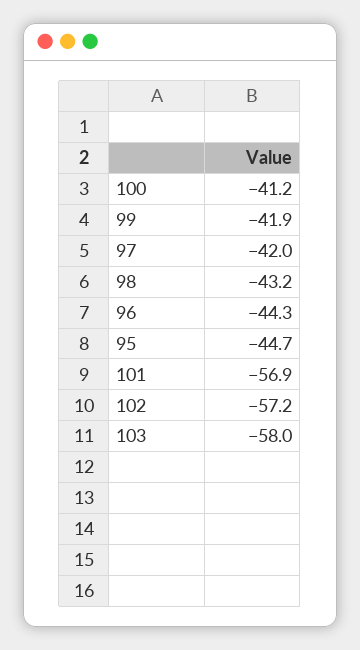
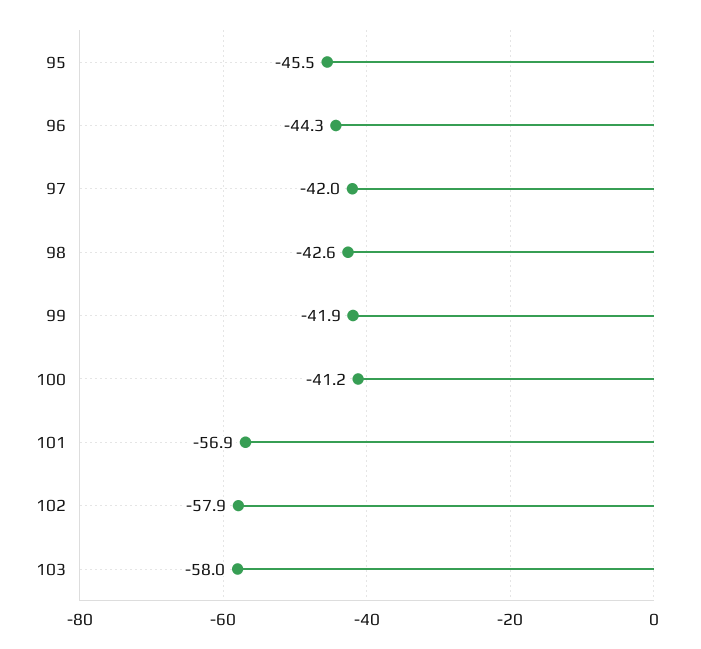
98: -43.2 -> -42.6
95: -44.7 -> -45.5
102: -57.2 -> -57.9

